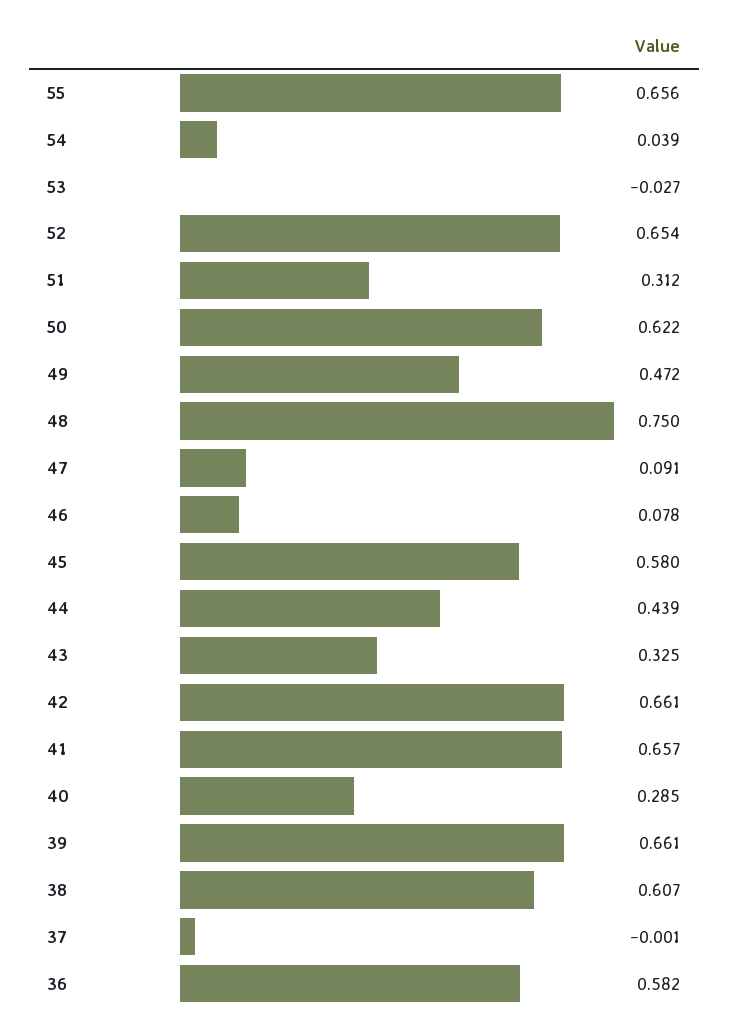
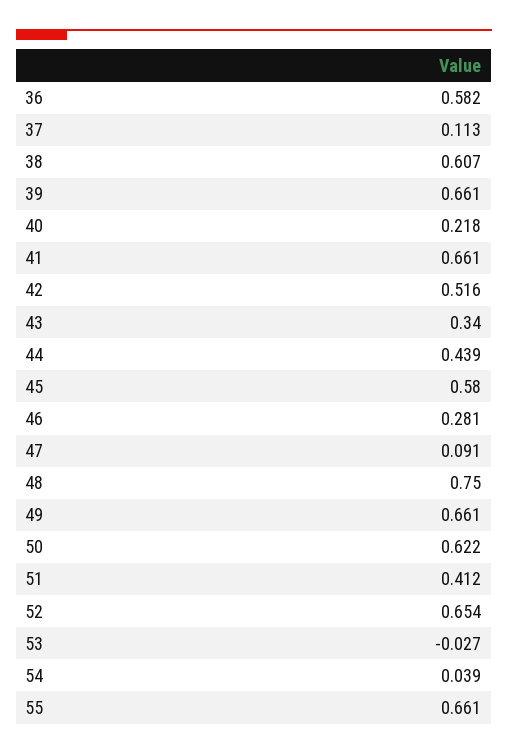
55: 0.656 -> 0.661
51: 0.312 -> 0.412
49: 0.472 -> 0.661
46: 0.078 -> 0.281
43: 0.325 -> 0.34
42: 0.661 -> 0.516
41: 0.657 -> 0.661
40: 0.285 -> 0.218
37: -0.001 -> 0.113

